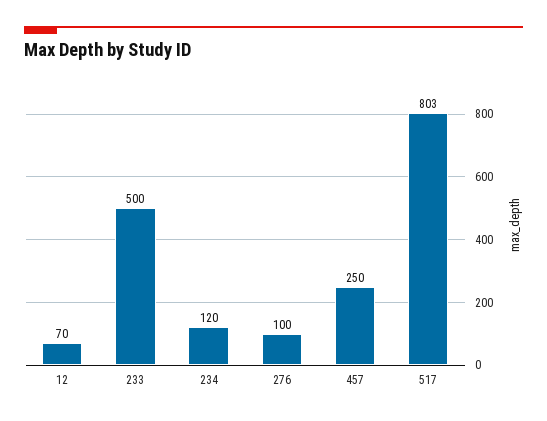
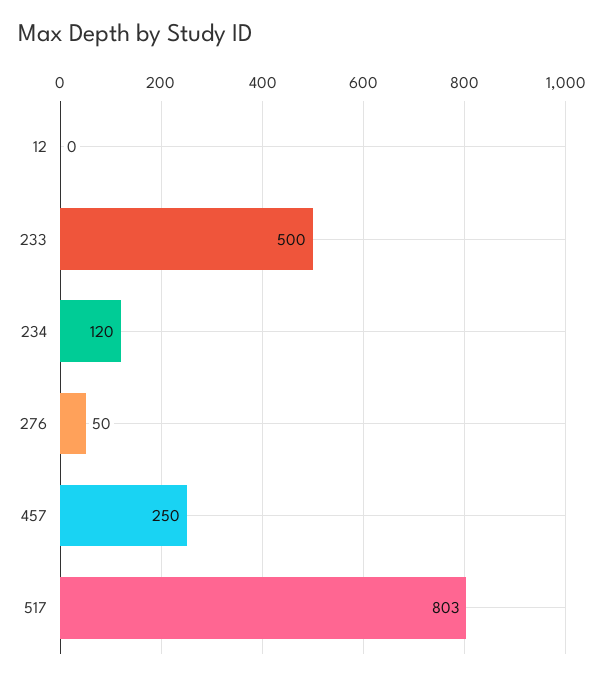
12: 70 -> 0
276: 100 -> 50

